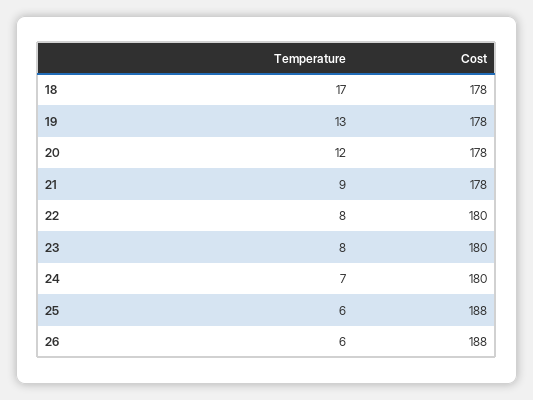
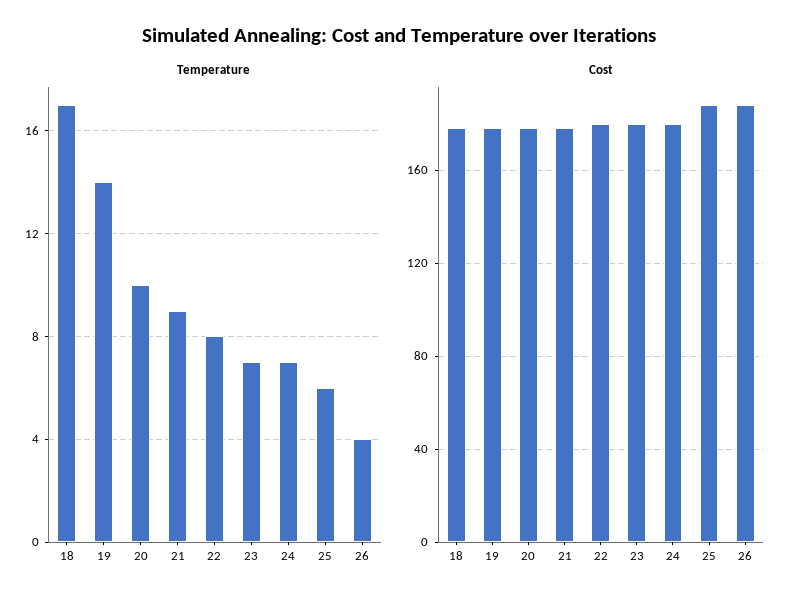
Temperature, 19: 13 -> 14
Temperature, 20: 12 -> 10
Temperature, 23: 8 -> 7
Temperature, 26: 6 -> 4

